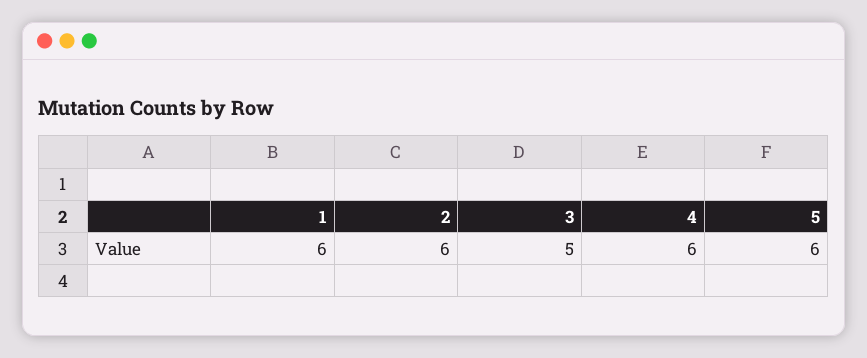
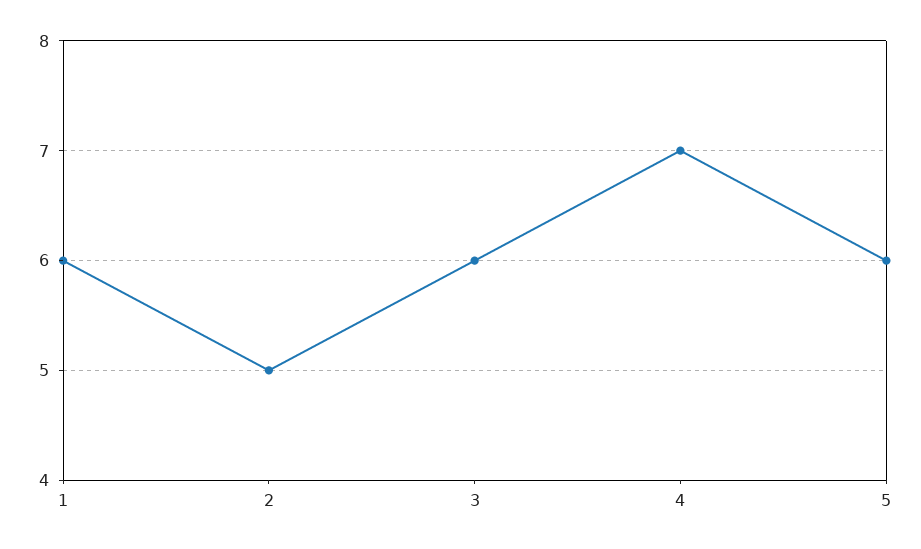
2: 6 -> 5
3: 5 -> 6
4: 6 -> 7

